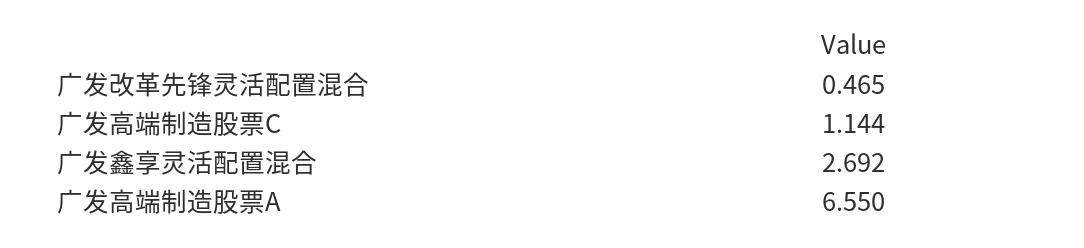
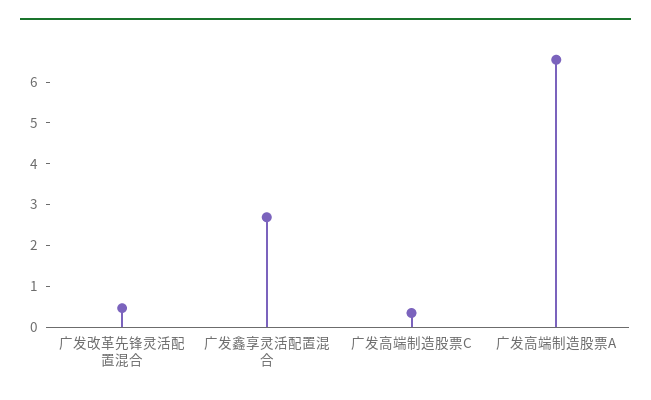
广发高端制造股票C: 1.144 -> 0.4

